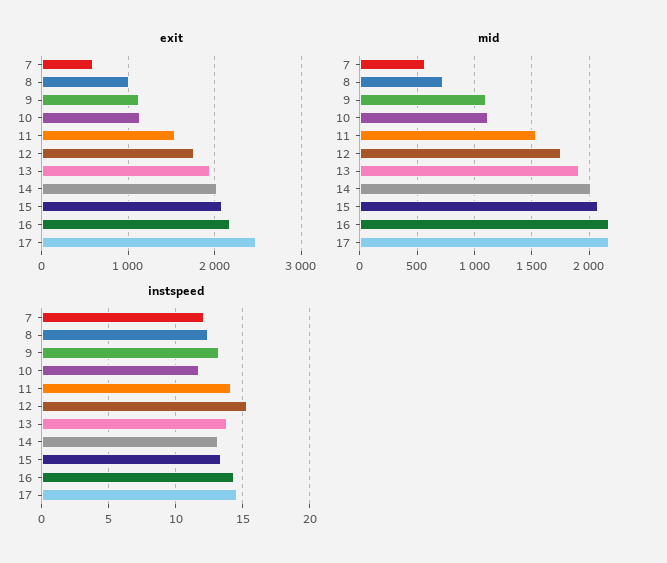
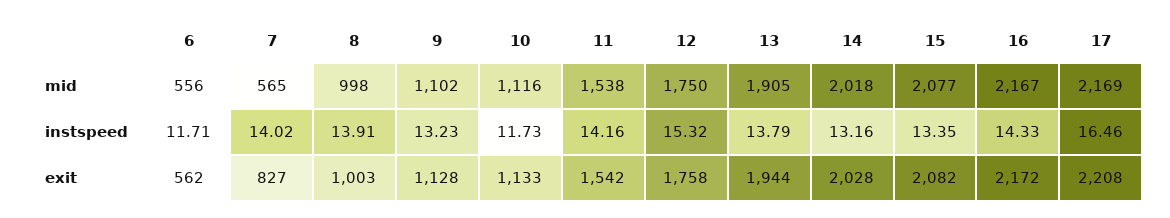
exit, 7: 600 -> 827
exit, 17: 2500 -> 2208
mid, 8: 700 -> 998
instspeed, 7: 12 -> 14.02
instspeed, 8: 12.5 -> 13.91
instspeed, 17: 14.5 -> 16.46
mid, 6: none -> 556
instspeed, 6: none -> 11.71
exit, 6: none -> 562

